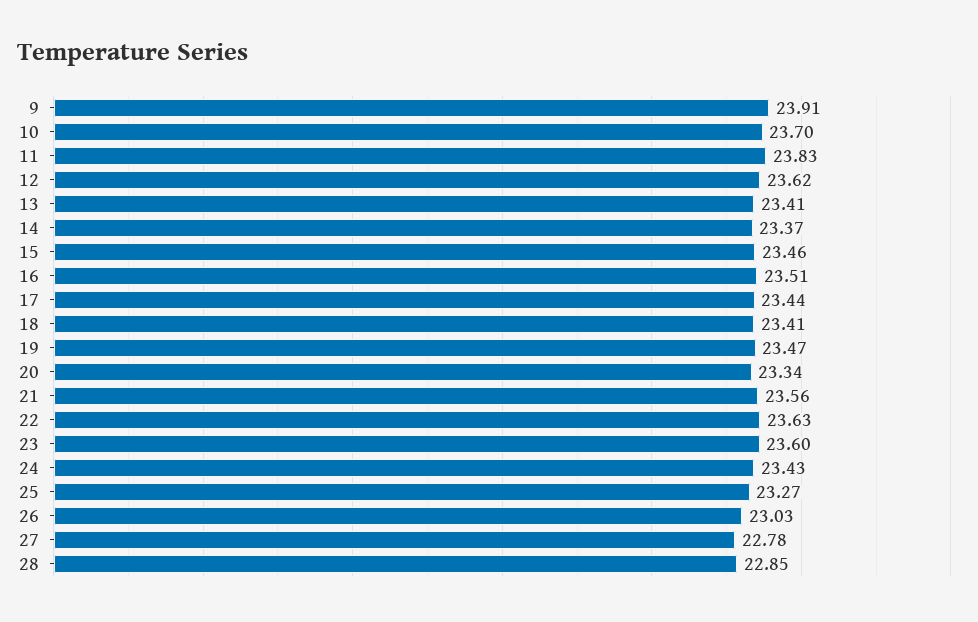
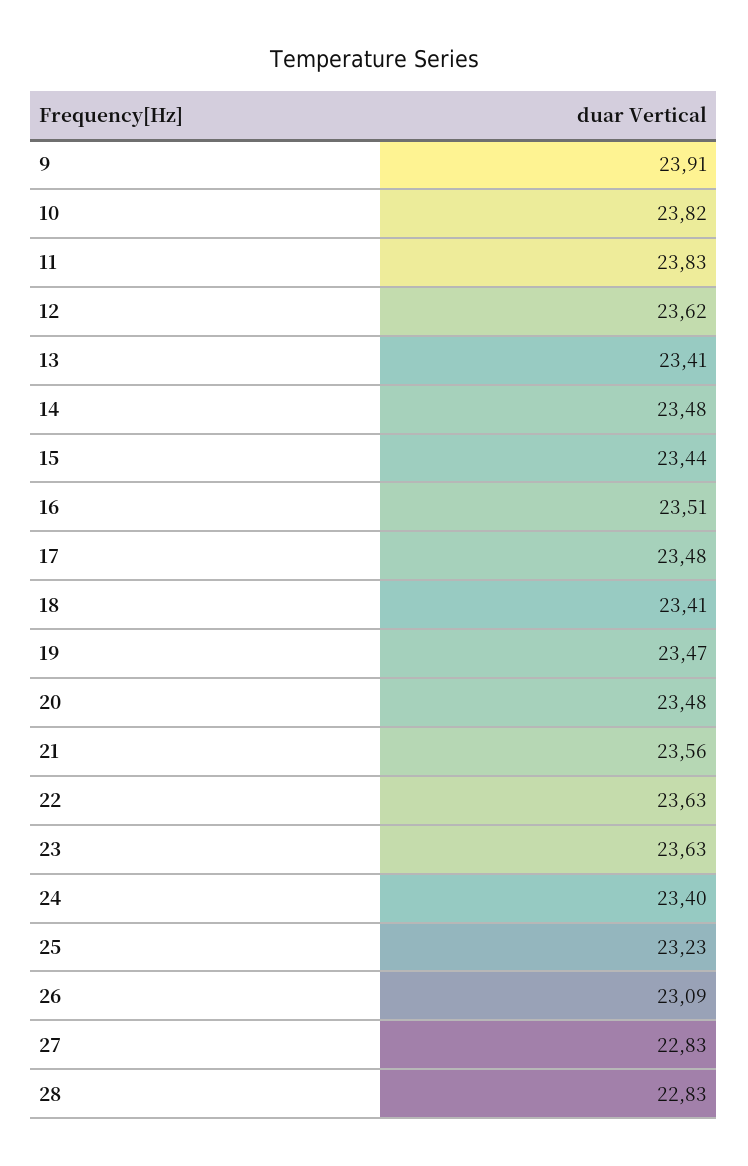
10: 23.7 -> 23.82
14: 23.37 -> 23.48
15: 23.46 -> 23.44
17: 23.44 -> 23.48
20: 23.34 -> 23.48
23: 23.6 -> 23.63
24: 23.43 -> 23.4
25: 23.27 -> 23.23
26: 23.03 -> 23.09
27: 22.78 -> 22.83
28: 22.85 -> 22.83

